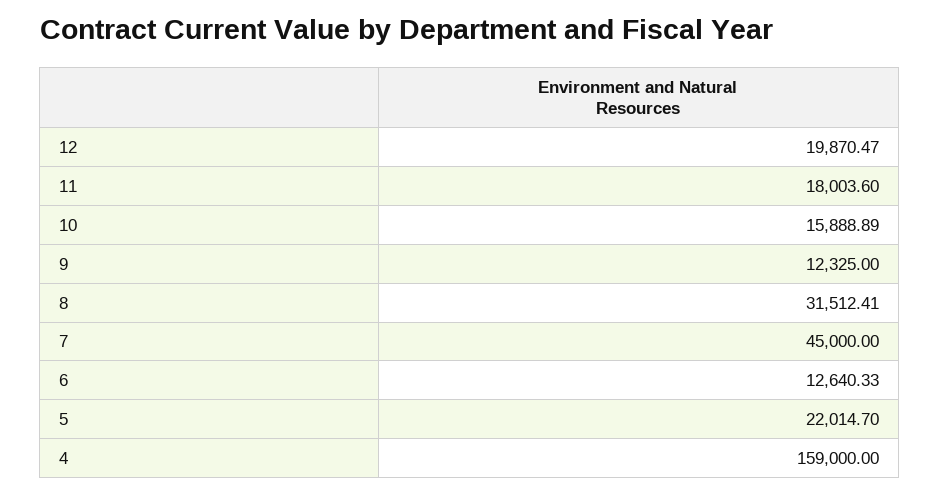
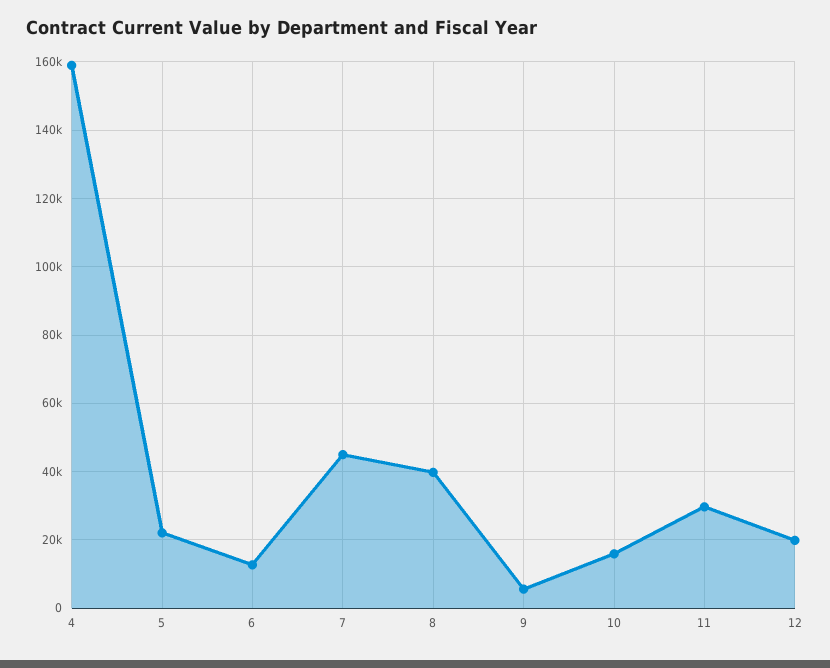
11: 18003.6 -> 30000
9: 12325 -> 6000
8: 31512.41 -> 40000

